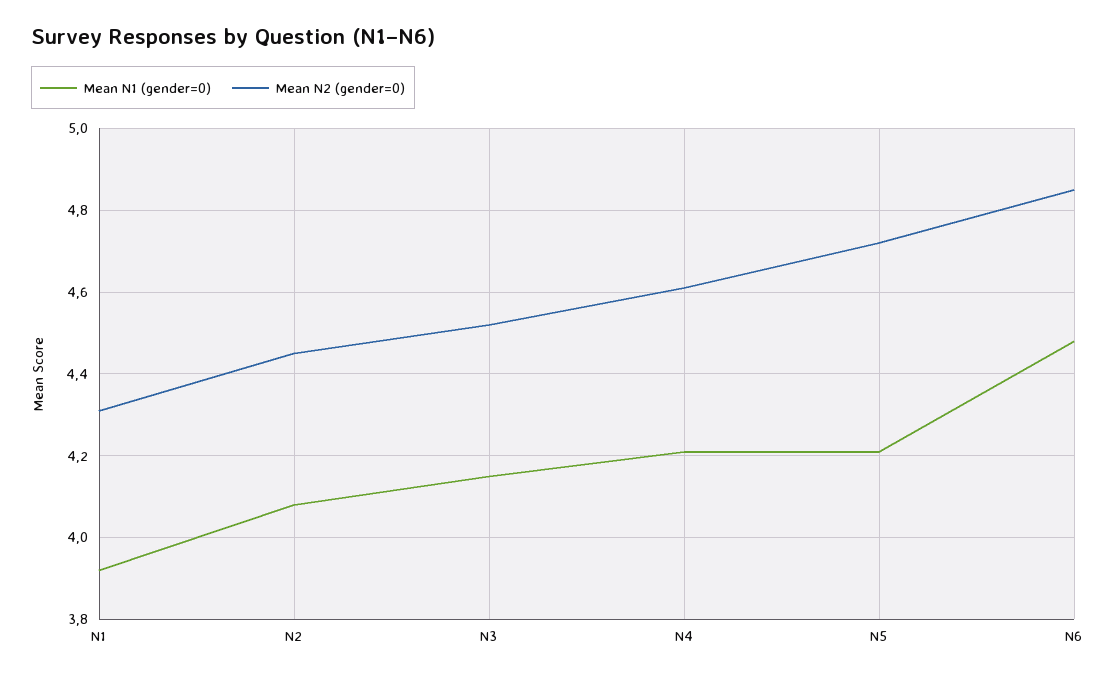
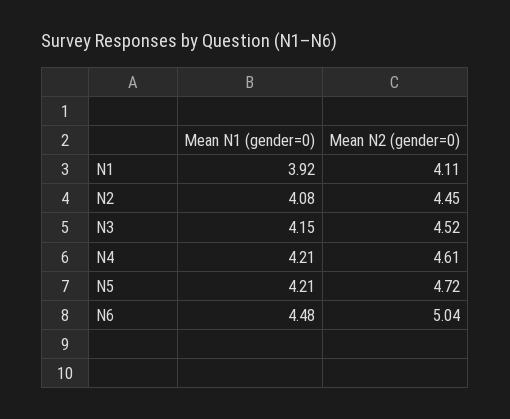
Mean N2 (gender=0), N1: 4.3 -> 4.11
Mean N2 (gender=0), N6: 4.85 -> 5.04

